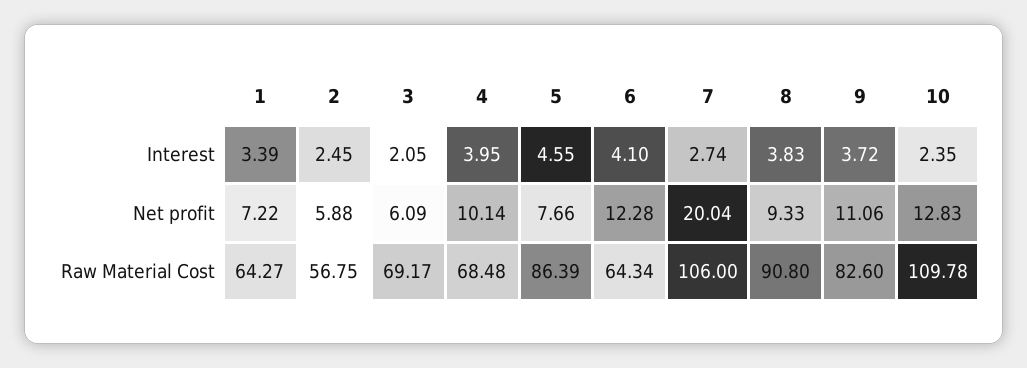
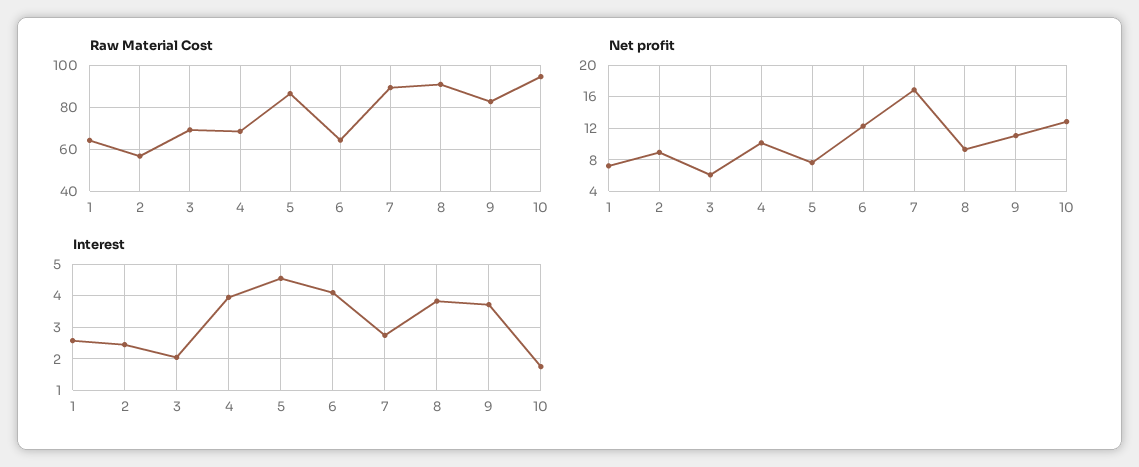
Interest, 1: 3.39 -> 2.6
Interest, 10: 2.35 -> 1.8
Net profit, 2: 5.88 -> 9
Net profit, 7: 20.04 -> 17
Raw Material Cost, 7: 106 -> 90
Raw Material Cost, 10: 109.78 -> 95

